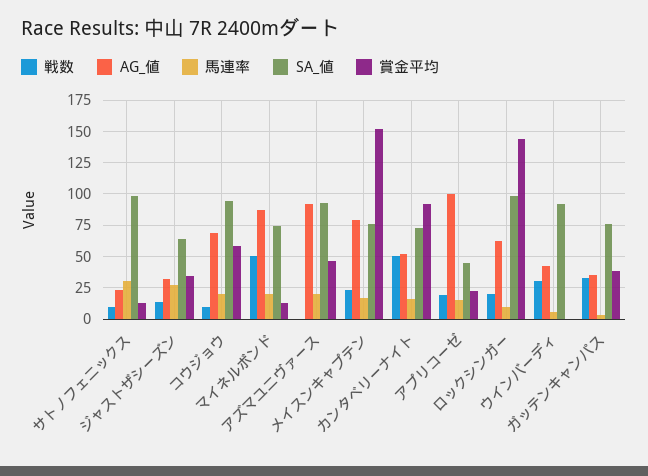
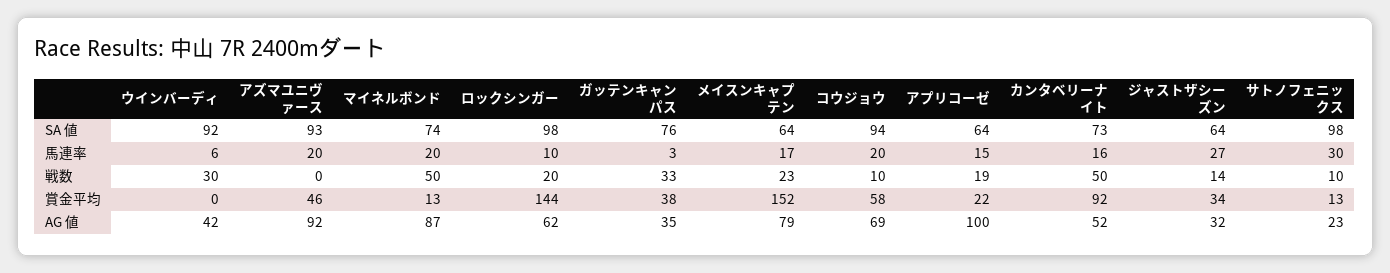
SA_値, メイスンキャプテン: 75 -> 64
SA_値, アプリコーゼ: 45 -> 64

